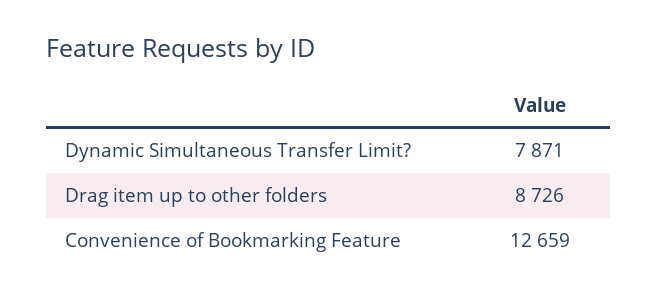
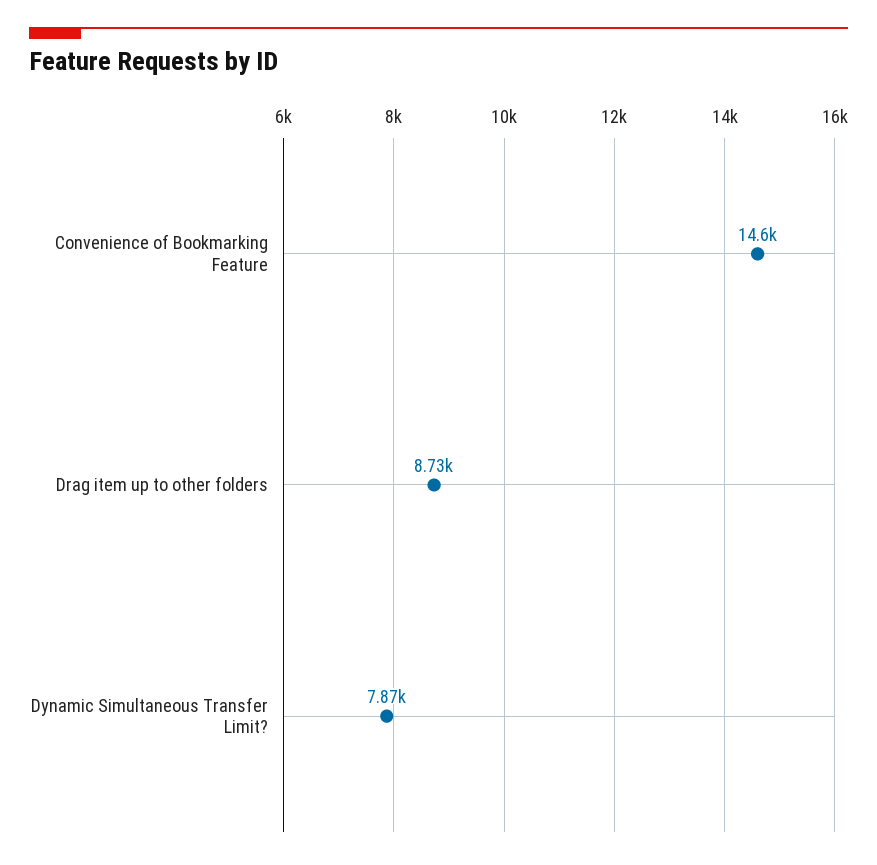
Convenience of Bookmarking Feature: 12659 -> 14600

